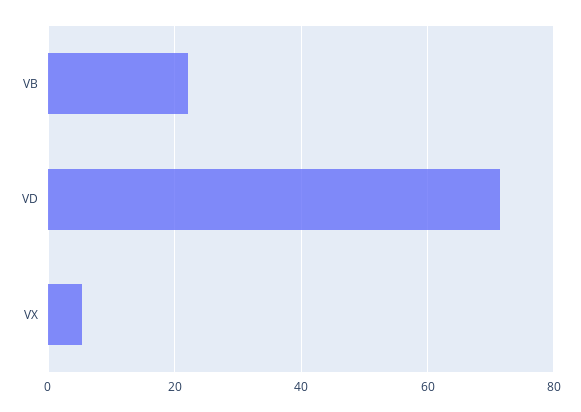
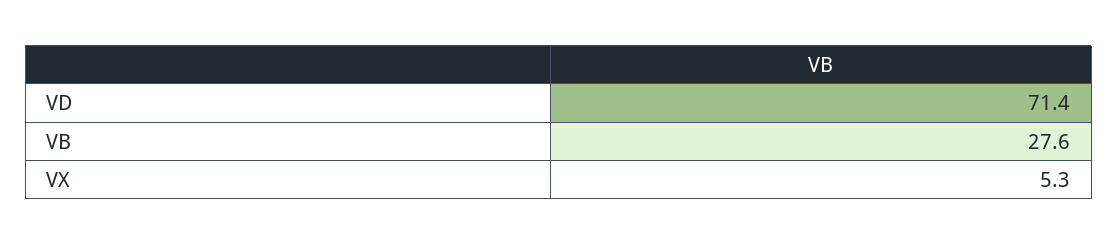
VB: 22 -> 27.6

